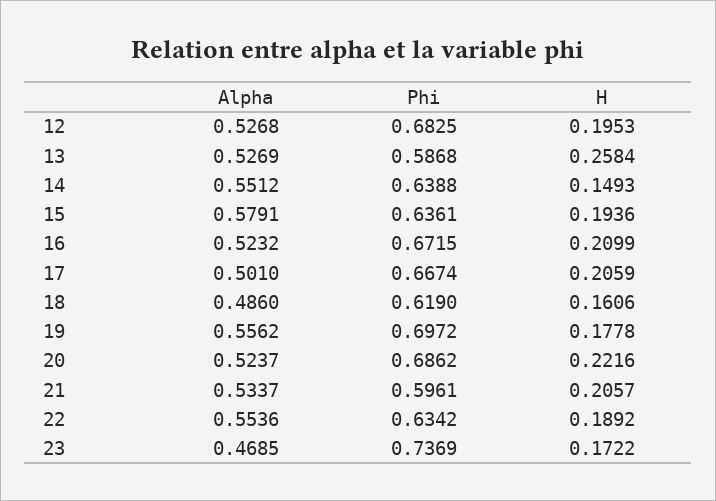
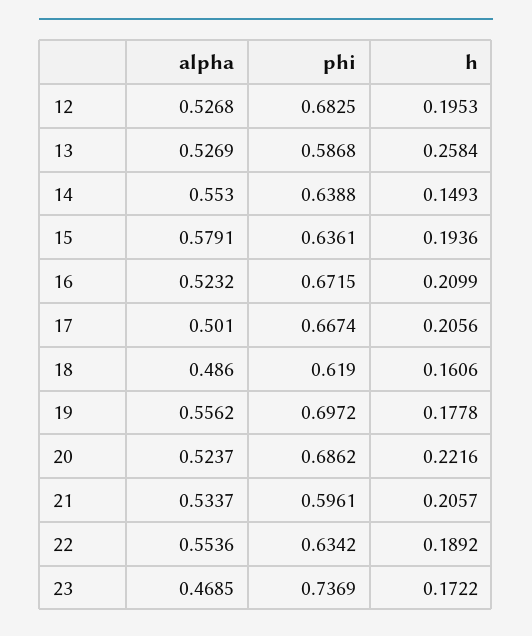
Alpha, 14: 0.5512 -> 0.553
H, 17: 0.2059 -> 0.2056

